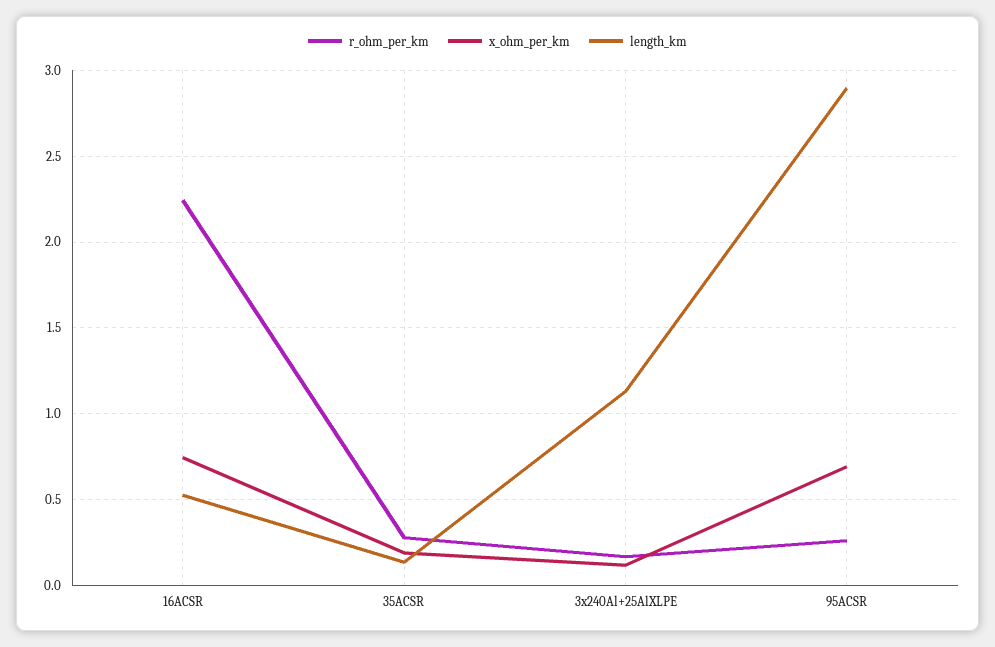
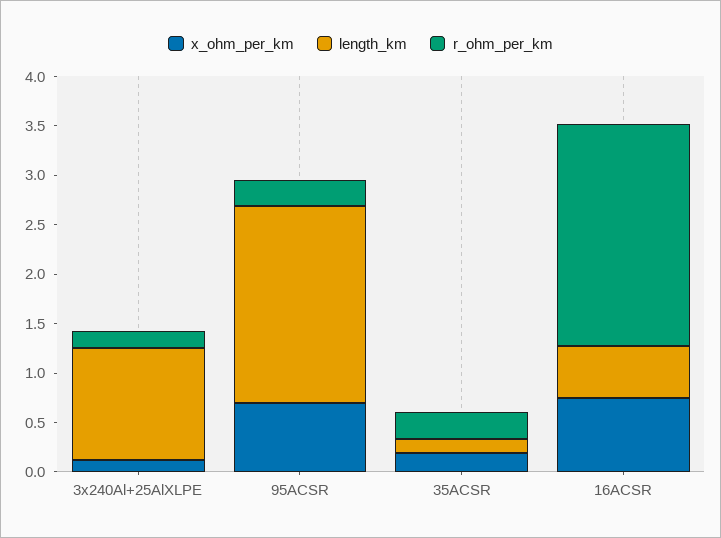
length_km, 95ACSR: 2.9 -> 2

